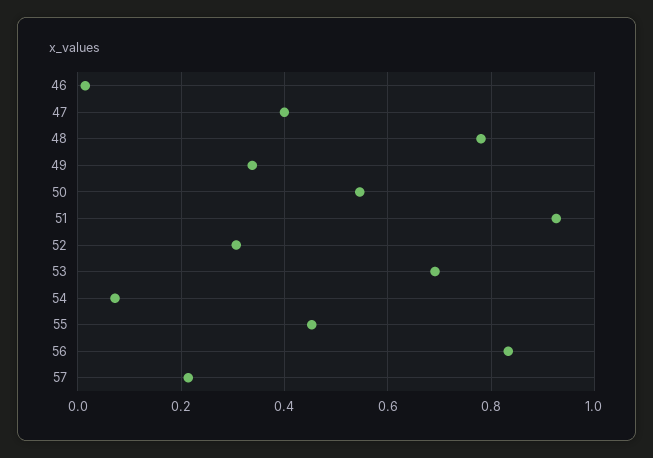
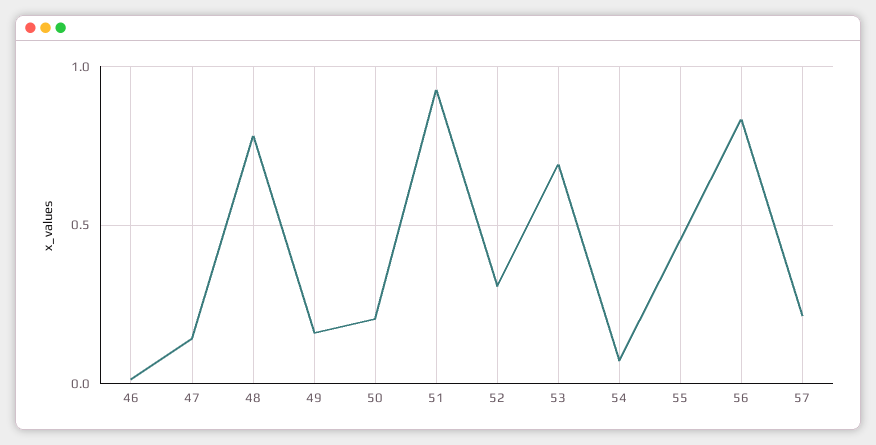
47: 0.4 -> 0.15
49: 0.34 -> 0.15
50: 0.54 -> 0.2

